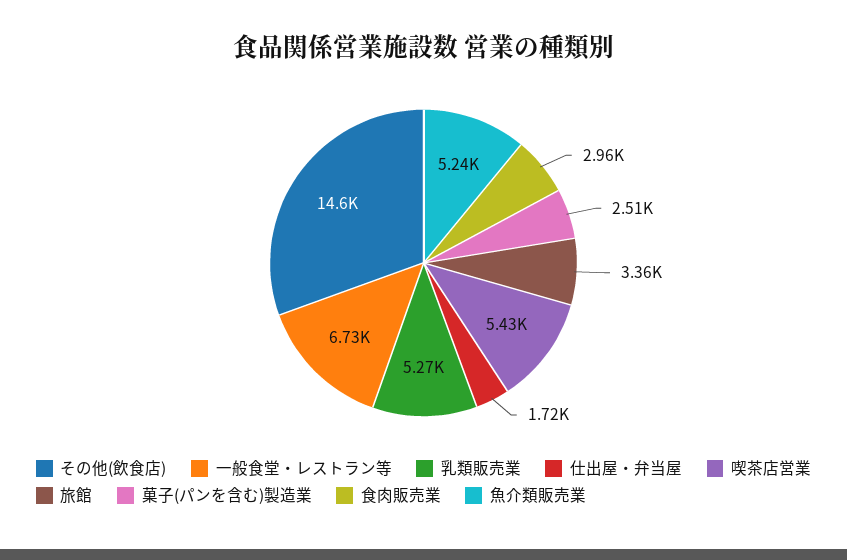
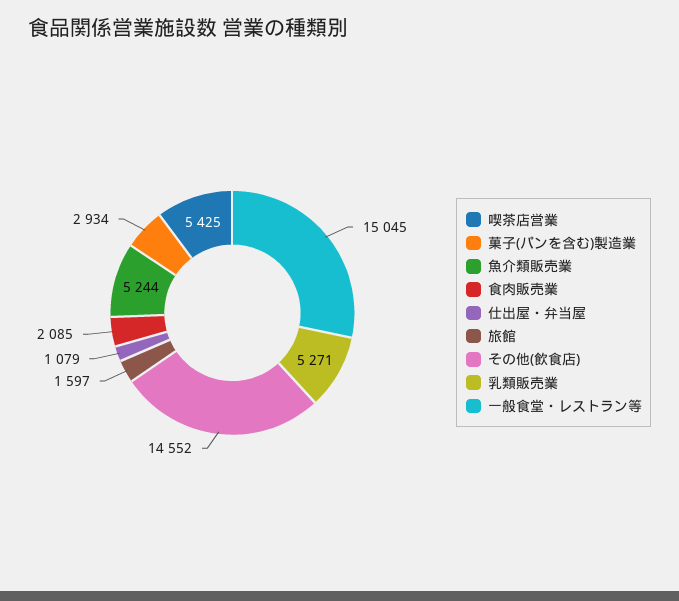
一般食堂・レストラン等: 6730 -> 15045
仕出屋・弁当屋: 1720 -> 1079
旅館: 3360 -> 1597
菓子(パンを含む)製造業: 2510 -> 2934
食肉販売業: 2960 -> 2085

